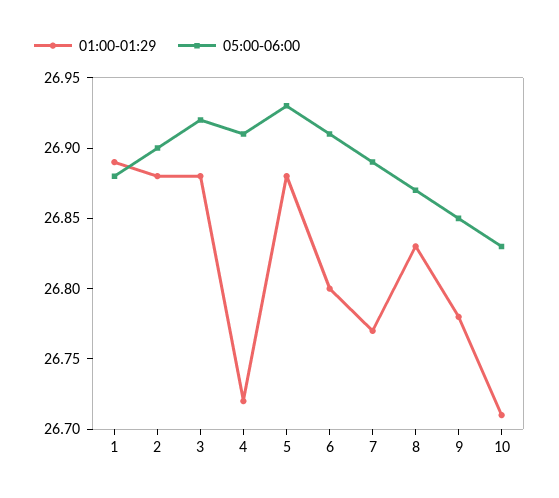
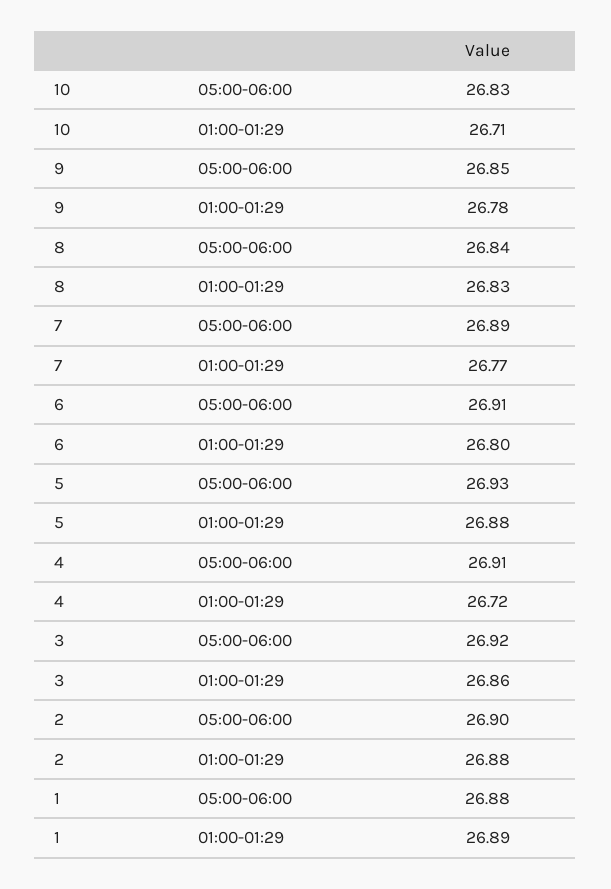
01:00-01:29, 3: 26.88 -> 26.86
05:00-06:00, 8: 26.87 -> 26.84

